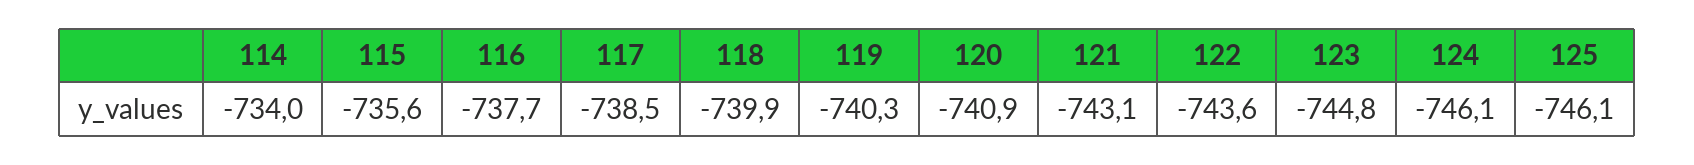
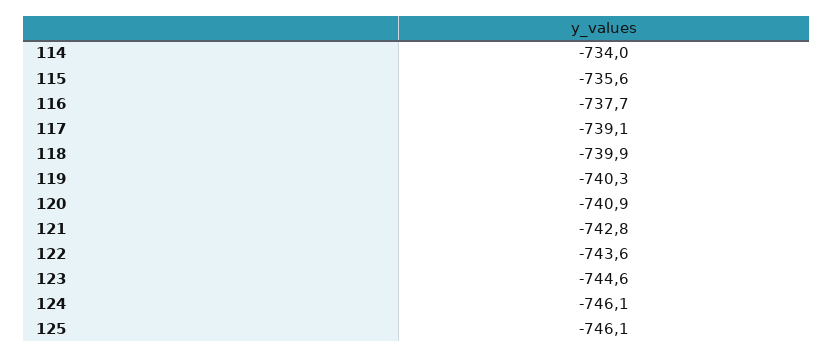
117: -738.5 -> -739.1
121: -743.1 -> -742.8
123: -744.8 -> -744.6

